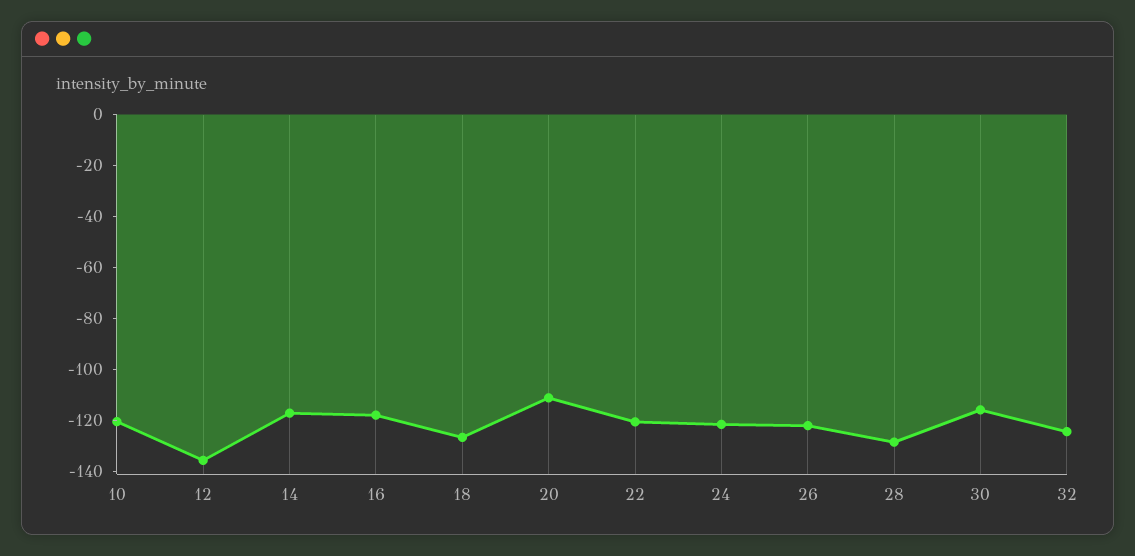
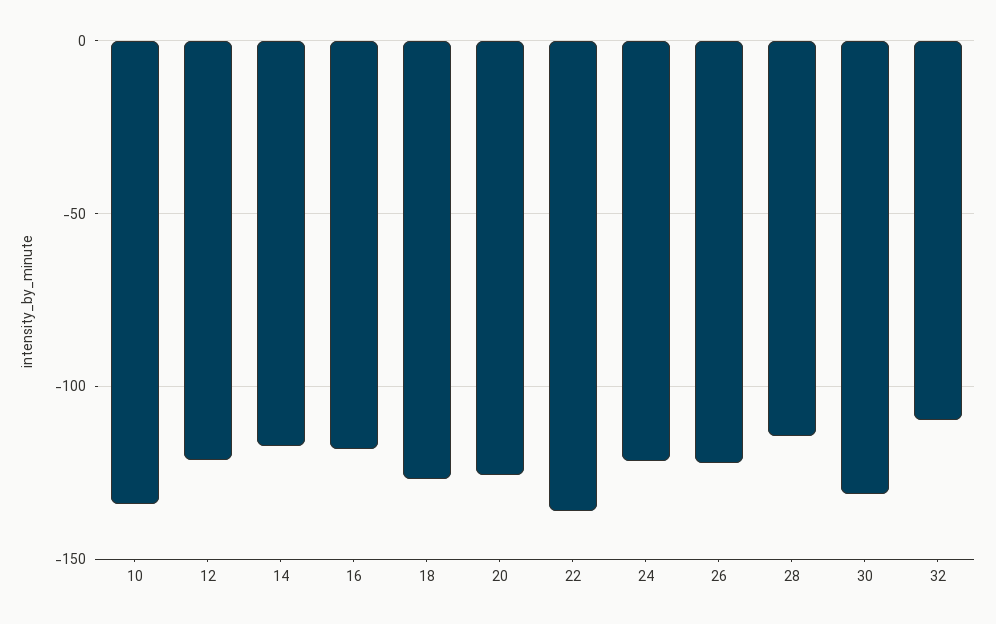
10: -120 -> -135
12: -135 -> -120
20: -110 -> -125
22: -120 -> -135
28: -130 -> -115
30: -115 -> -130
32: -125 -> -110

